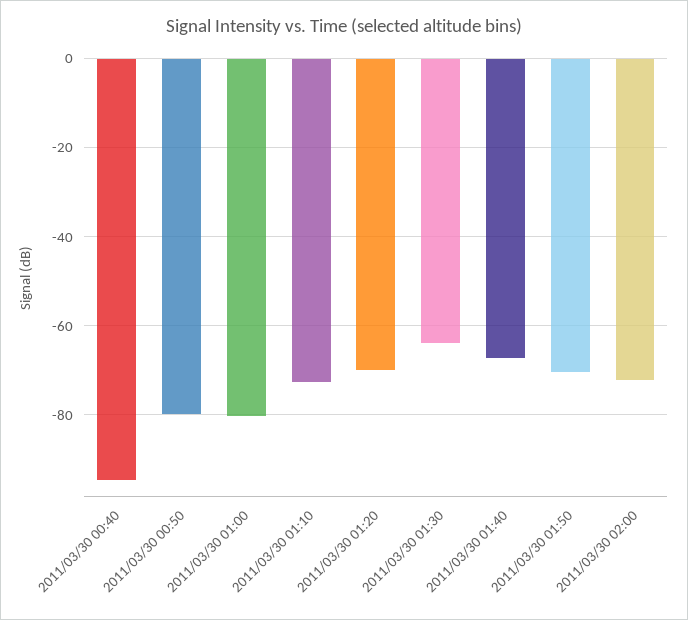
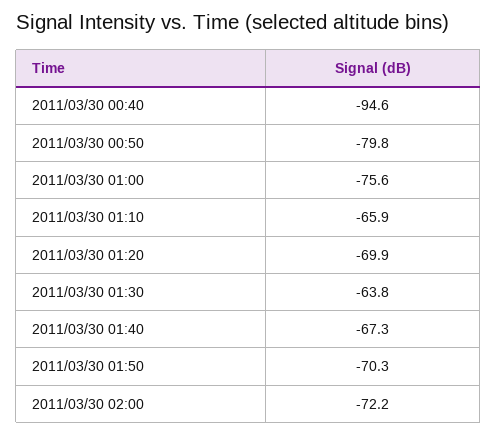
2011/03/30 01:00: -80 -> -75.6
2011/03/30 01:10: -72 -> -65.9

